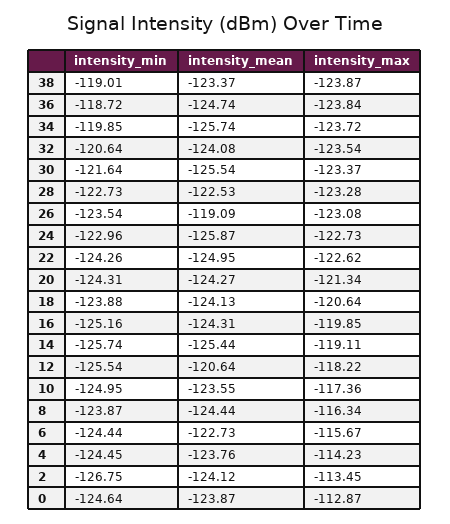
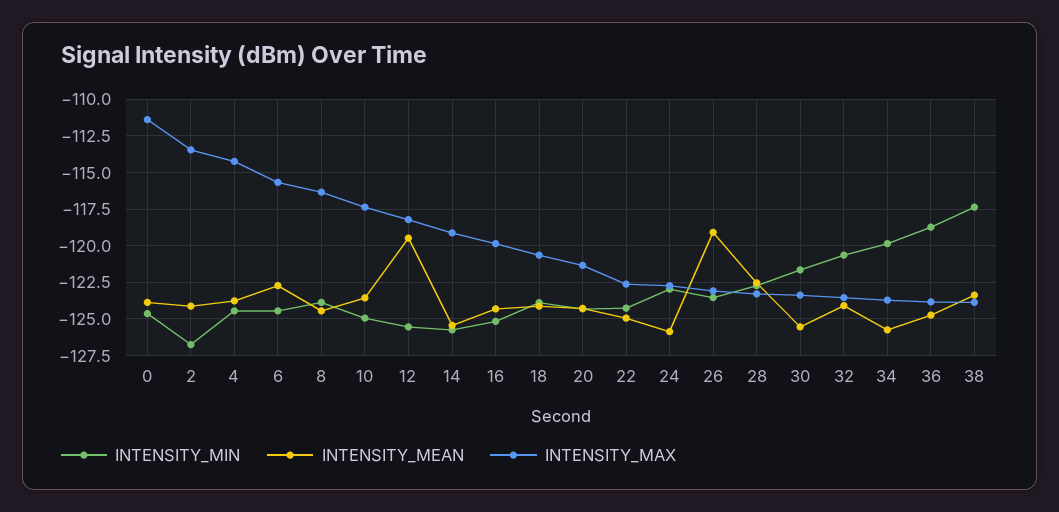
intensity_min, 38: -119.01 -> -117.5
intensity_mean, 12: -120.64 -> -119.5
intensity_max, 0: -112.87 -> -111.5

